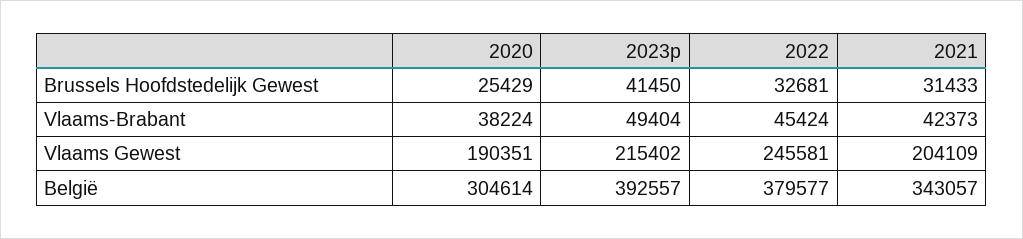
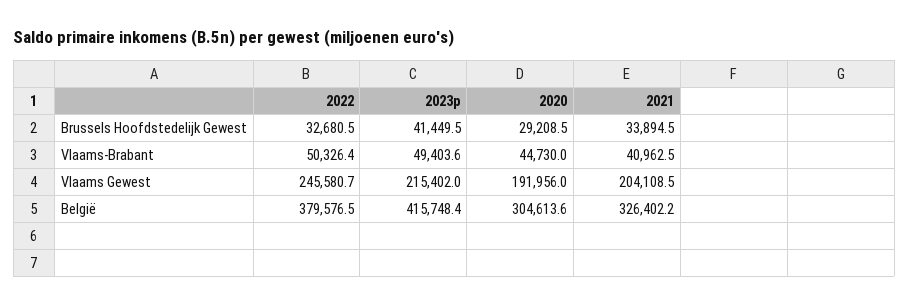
2020, Brussels Hoofdstedelijk Gewest: 25429 -> 29208.5
2021, Brussels Hoofdstedelijk Gewest: 31433 -> 33894.5
2020, Vlaams-Brabant: 38224 -> 44730
2022, Vlaams-Brabant: 45424 -> 50326.4
2021, Vlaams-Brabant: 42373 -> 40962.5
2020, Vlaams Gewest: 190351 -> 191956
2023p, België: 392557 -> 415748.4
2021, België: 343057 -> 326402.2

